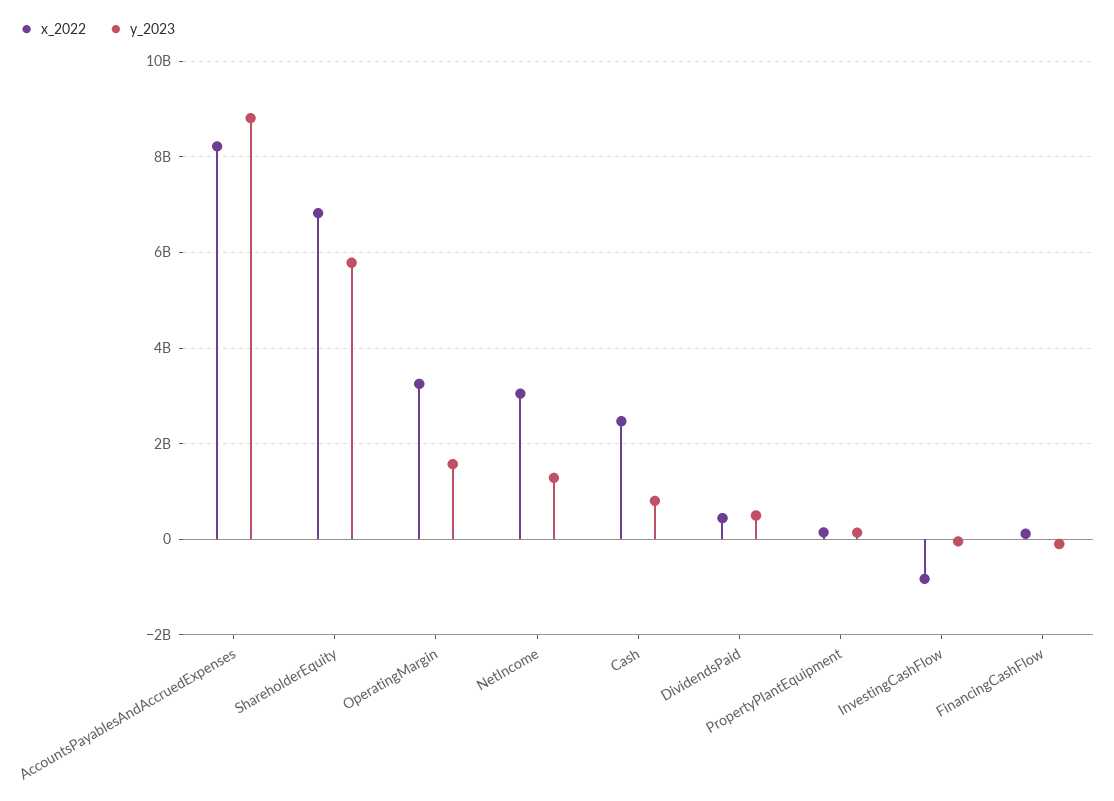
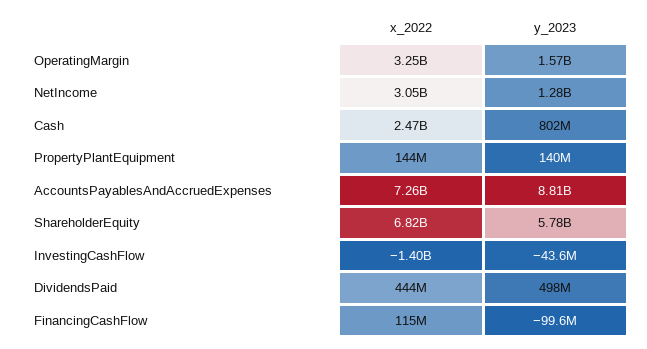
x_2022, AccountsPayablesAndAccruedExpenses: 8200000000 -> 7260000000
x_2022, InvestingCashFlow: -800000000 -> -1400000000

